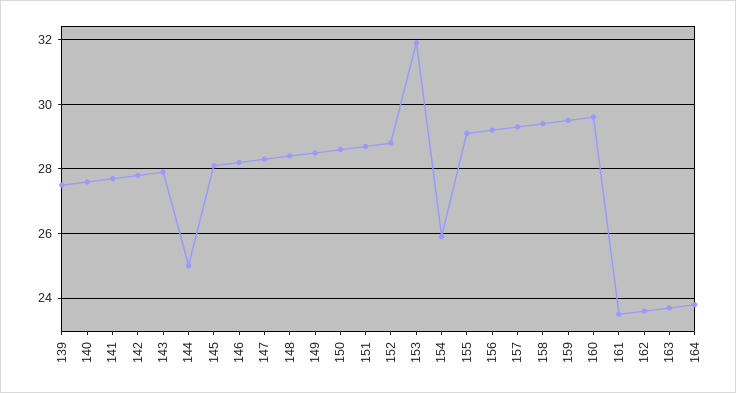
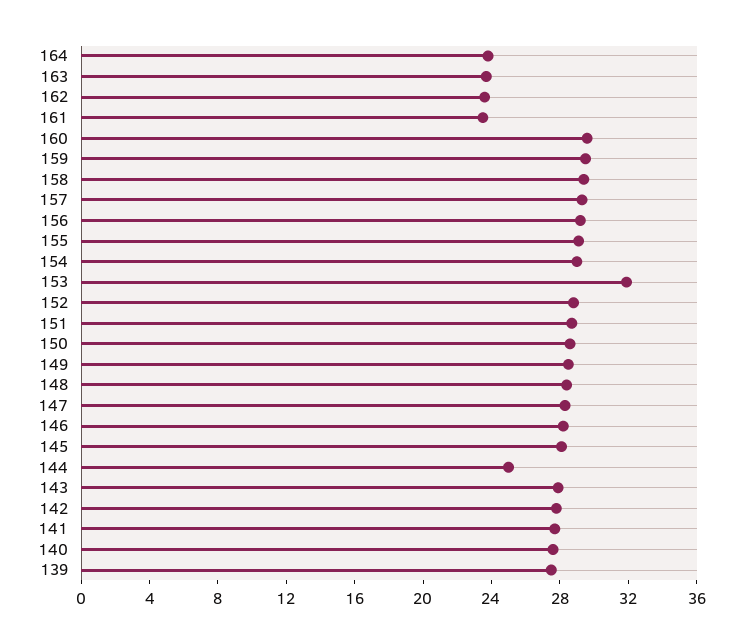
154: 26 -> 29

